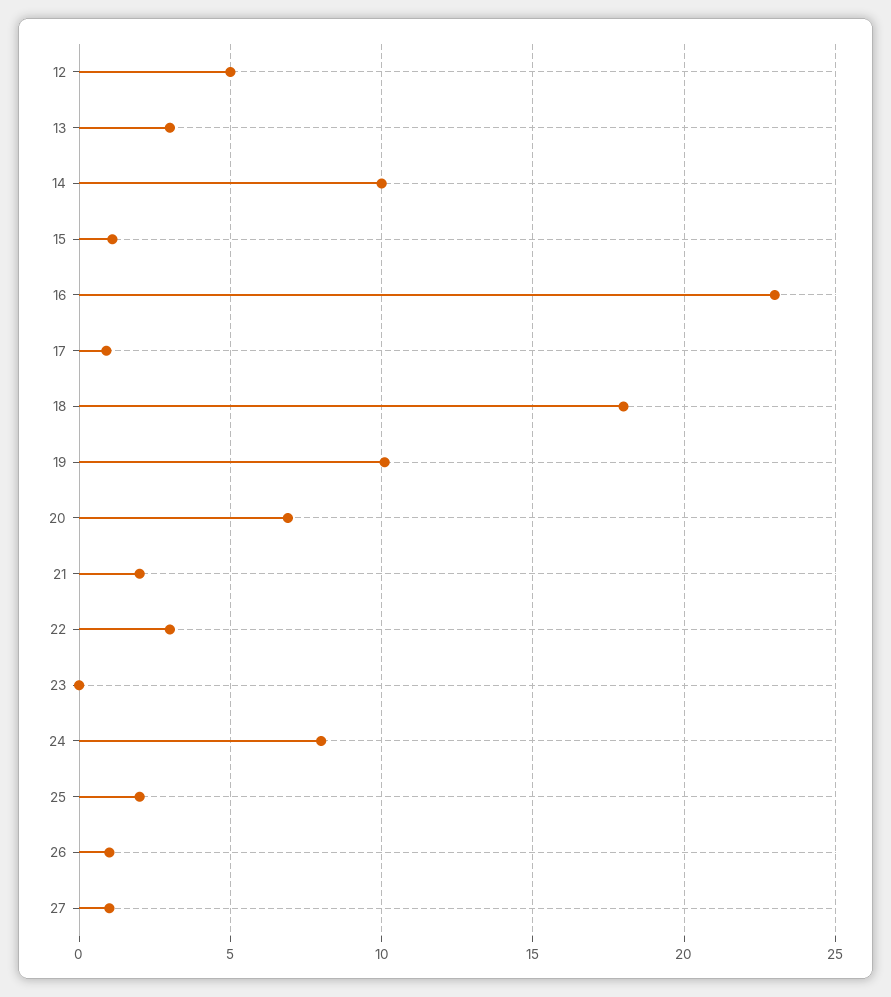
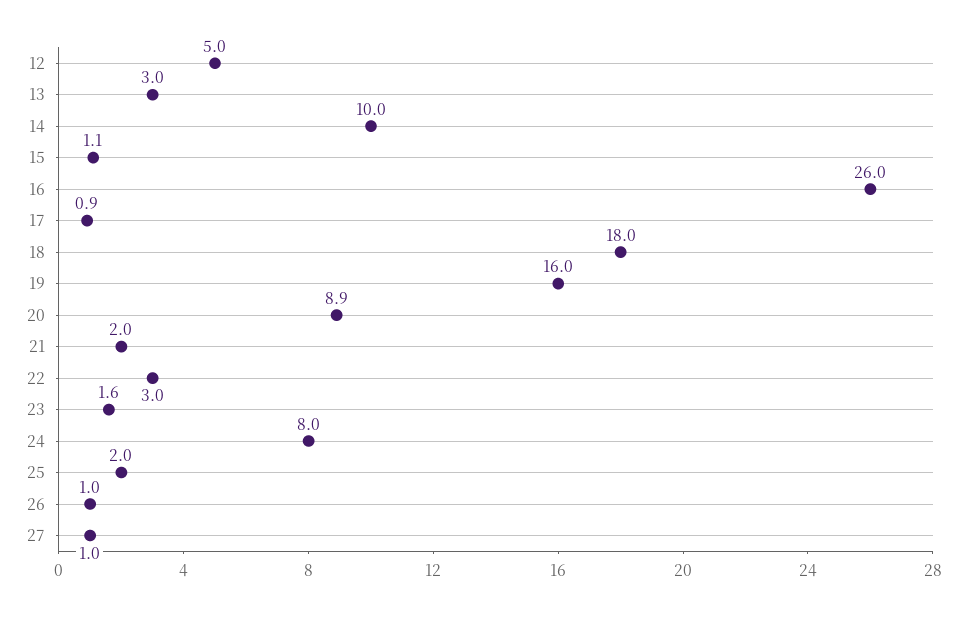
16: 23 -> 26
19: 10 -> 16
20: 7 -> 8.9
23: 0 -> 1.6

